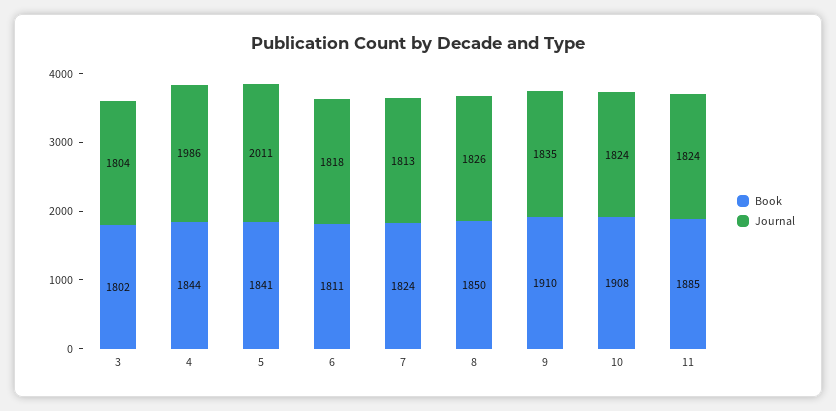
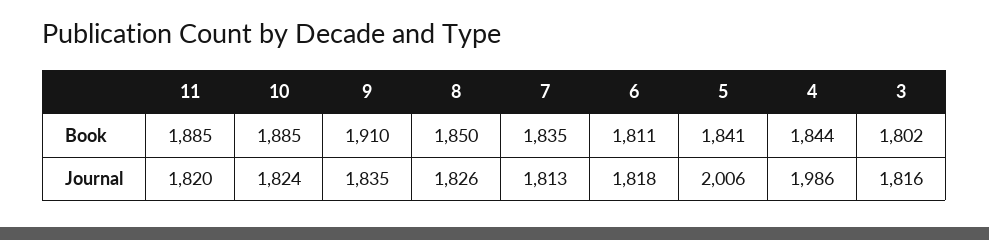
Journal, 3: 1804 -> 1816
Journal, 5: 2011 -> 2006
Book, 7: 1824 -> 1835
Book, 10: 1908 -> 1885
Journal, 11: 1824 -> 1820

